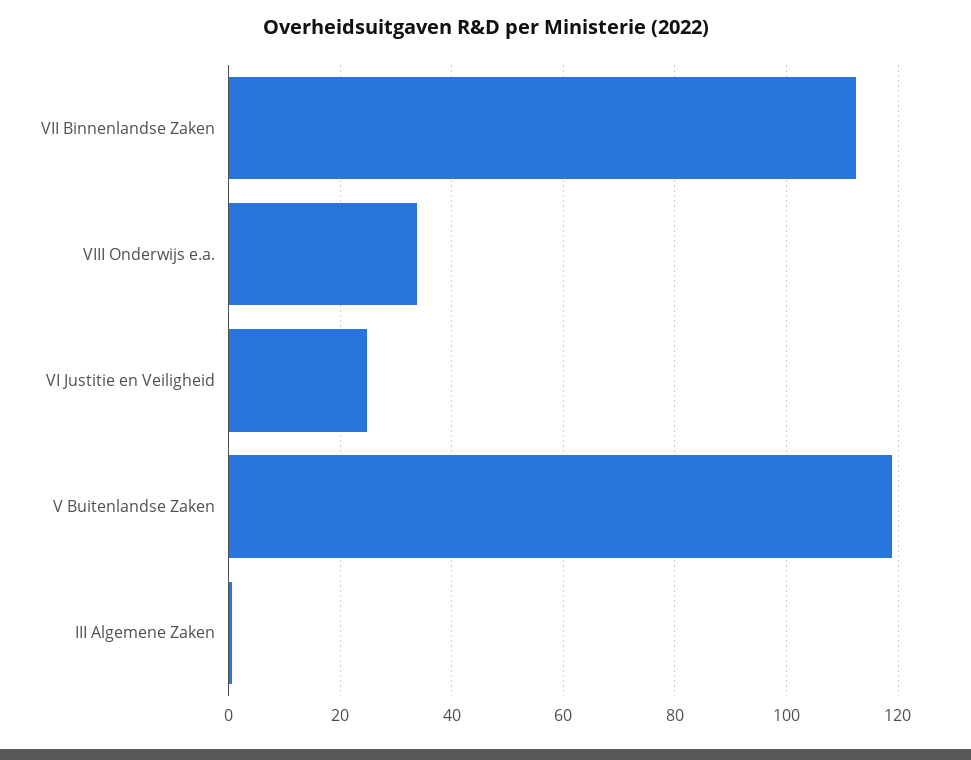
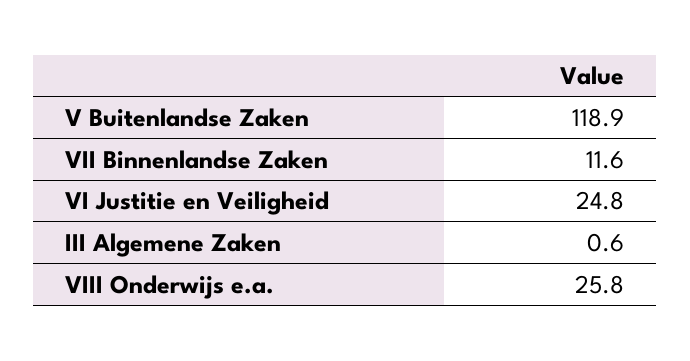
VII Binnenlandse Zaken: 112 -> 11.6
VIII Onderwijs e.a.: 34 -> 25.8

